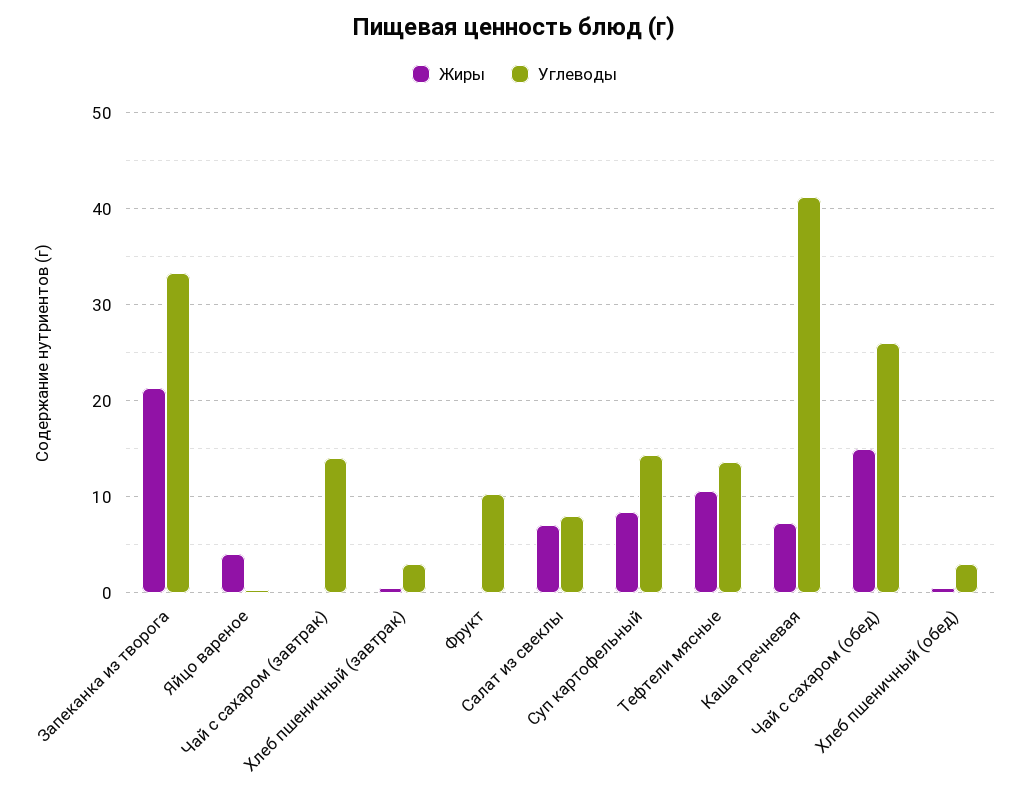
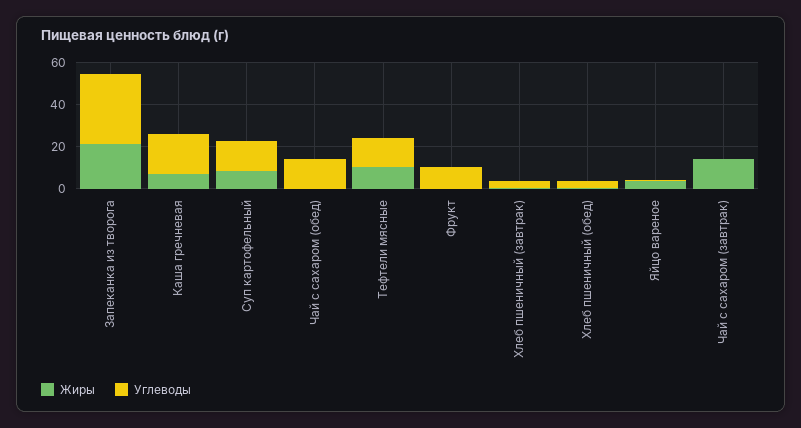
Жиры, Чай с сахаром (завтрак): 0 -> 15
Углеводы, Чай с сахаром (завтрак): 14 -> 0
Жиры, Салат из свеклы: 7 -> none
Углеводы, Салат из свеклы: 8 -> none
Углеводы, Каша гречневая: 41 -> 20
Жиры, Чай с сахаром (обед): 15 -> 0
Углеводы, Чай с сахаром (обед): 26 -> 15

